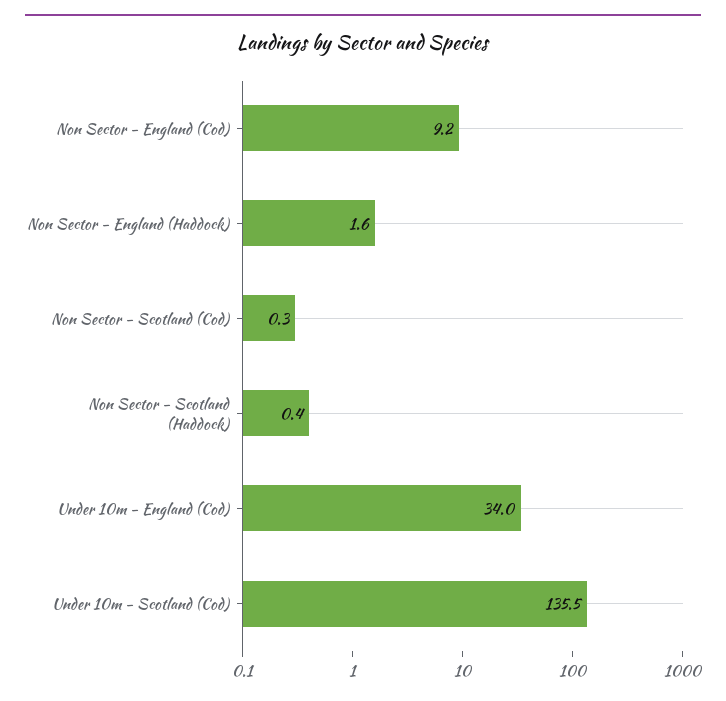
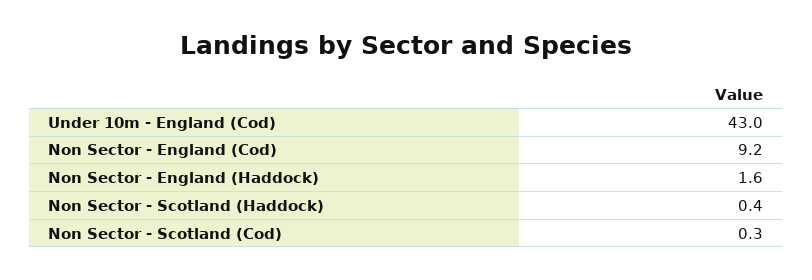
Under 10m - England (Cod): 34 -> 43
Under 10m - Scotland (Cod): 135.5 -> none

